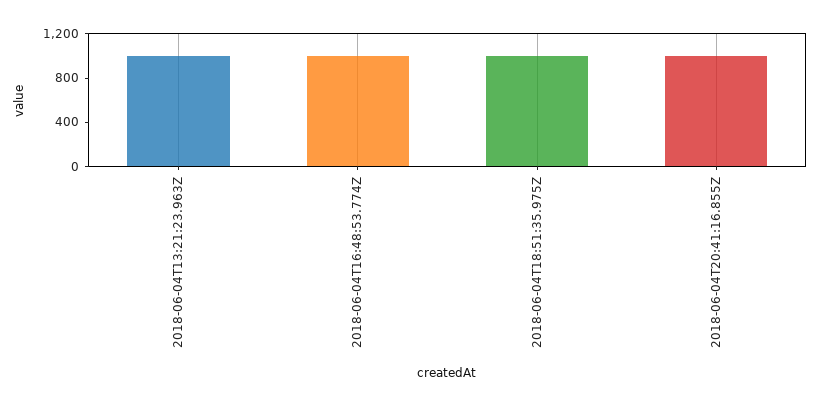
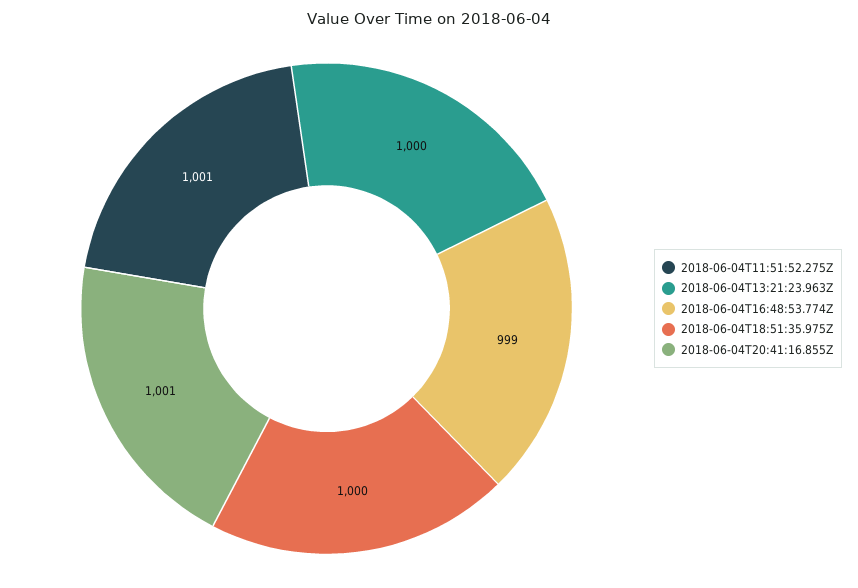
2018-06-04T11:51:52.275Z: none -> 1001

